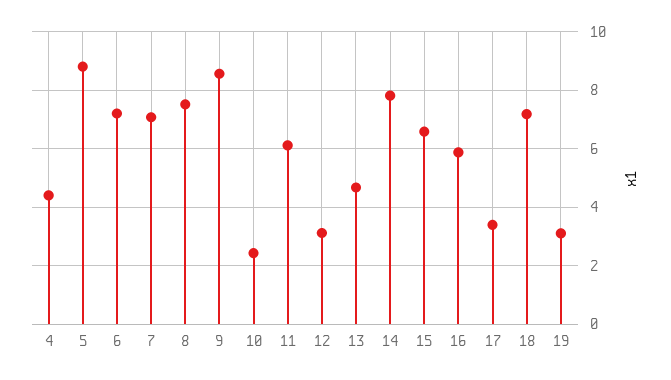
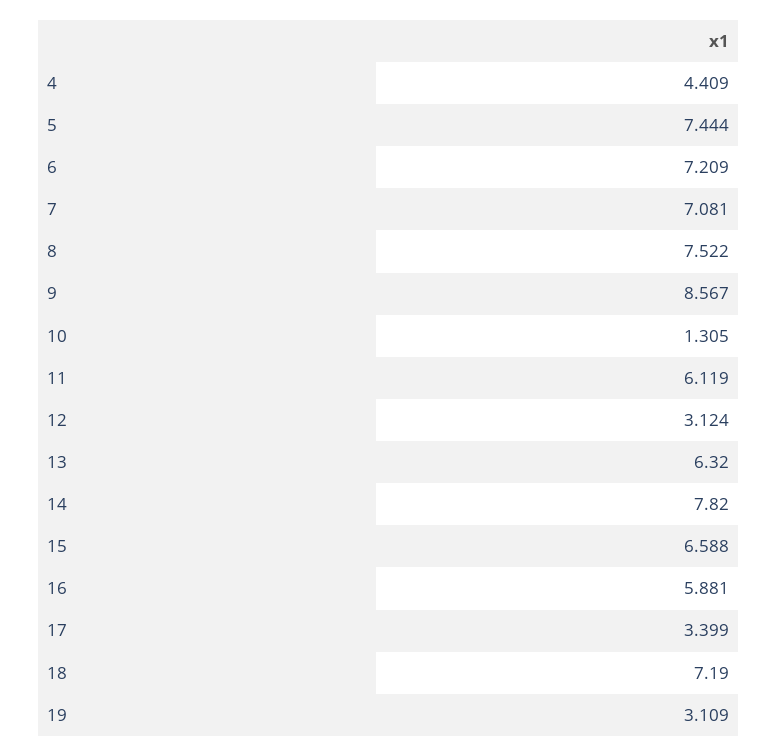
5: 8.75 -> 7.444
10: 2.5 -> 1.305
13: 4.75 -> 6.32

